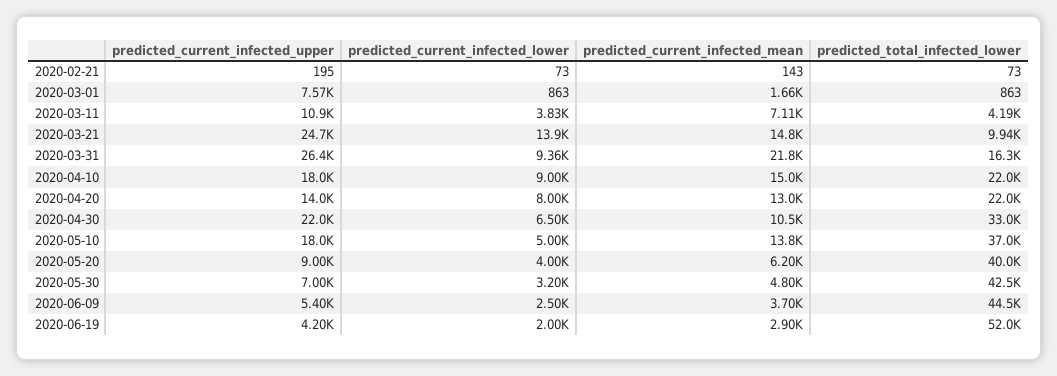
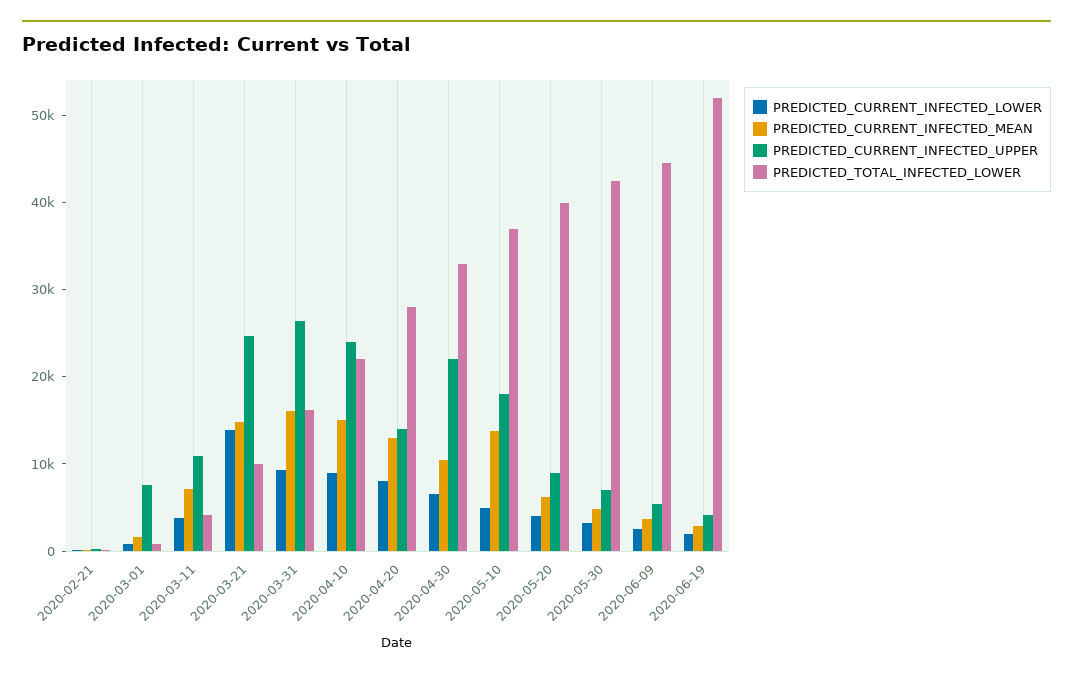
predicted_current_infected_mean, 2020-03-31: 21800 -> 16000
predicted_current_infected_upper, 2020-04-10: 18000 -> 24000
predicted_total_infected_lower, 2020-04-20: 22000 -> 28000

